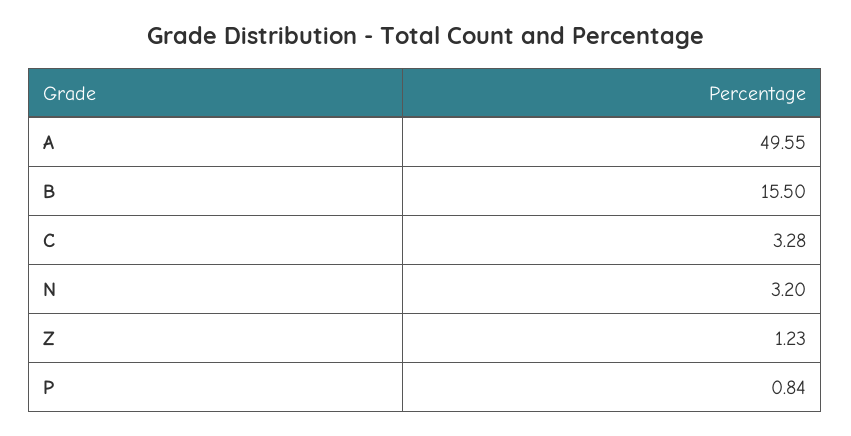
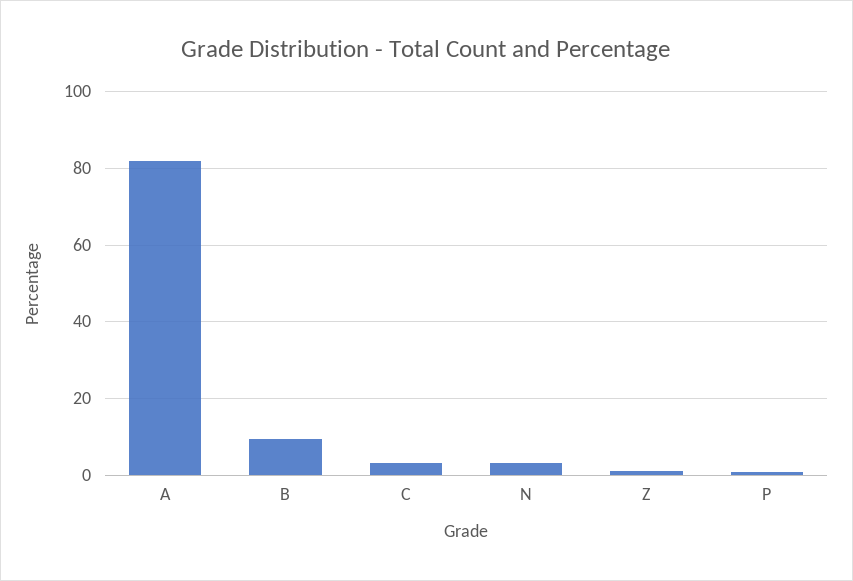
A: 49.55 -> 82
B: 15.5 -> 10

